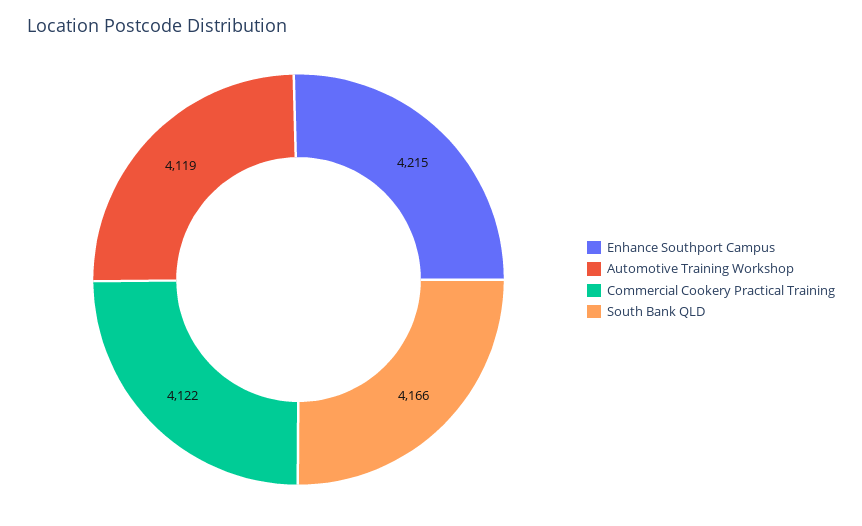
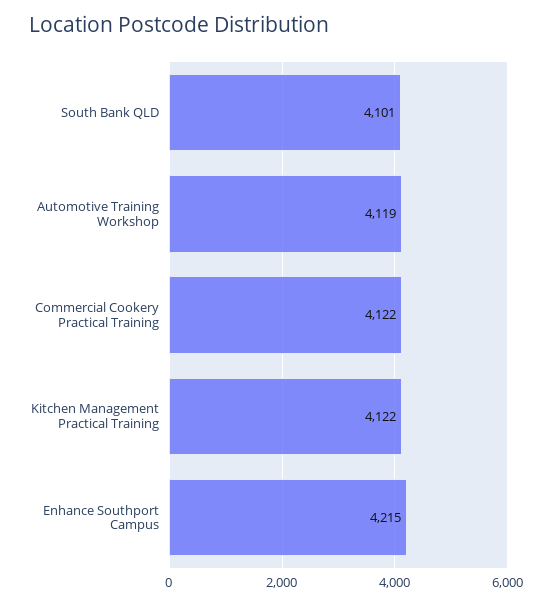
South Bank QLD: 4166 -> 4101
Kitchen Management Practical Training: none -> 4122

